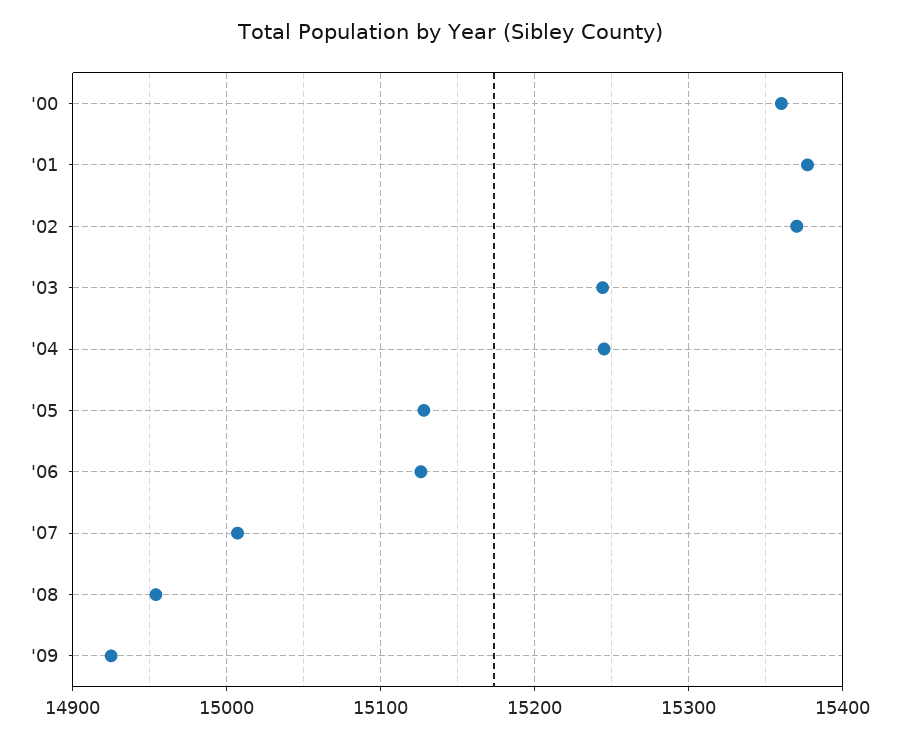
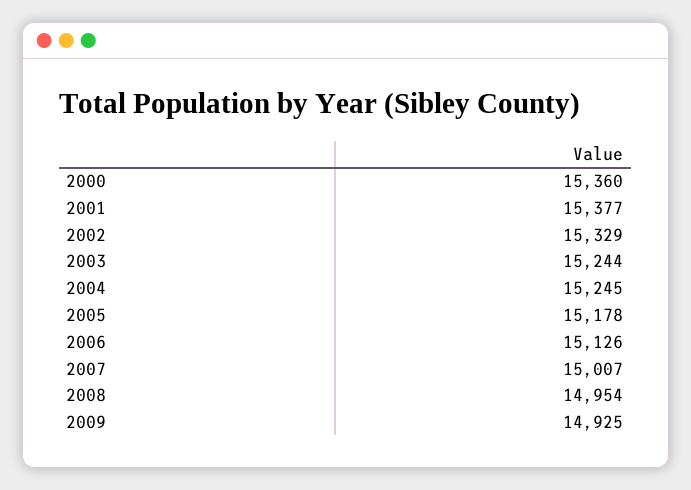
'02: 15370 -> 15329
'05: 15130 -> 15178

